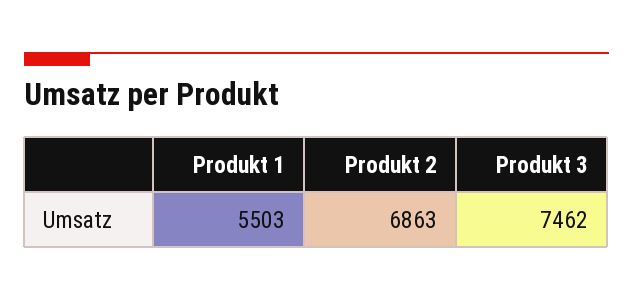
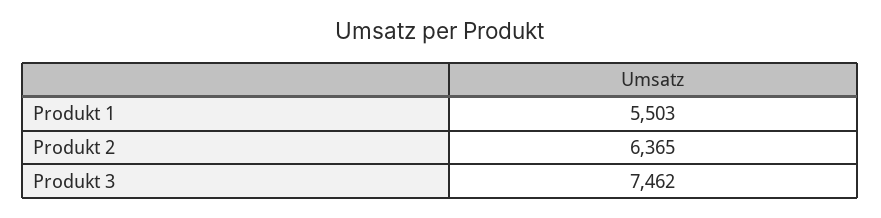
Produkt 2: 6863 -> 6365

